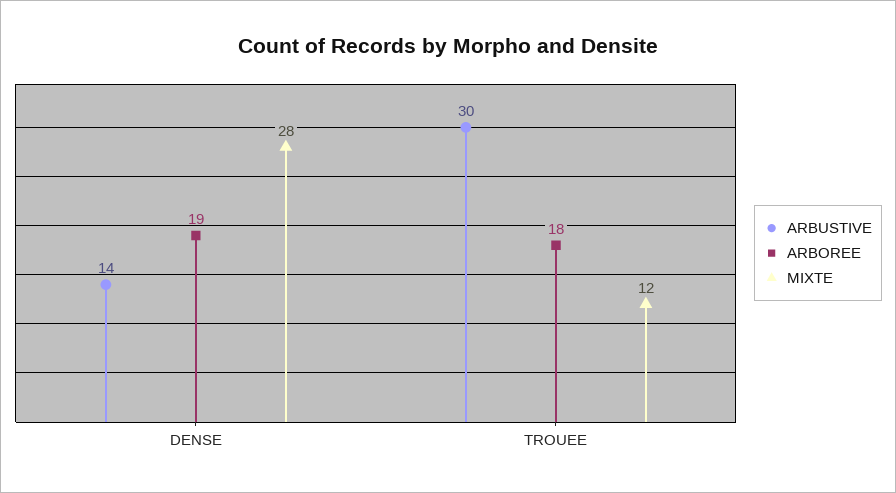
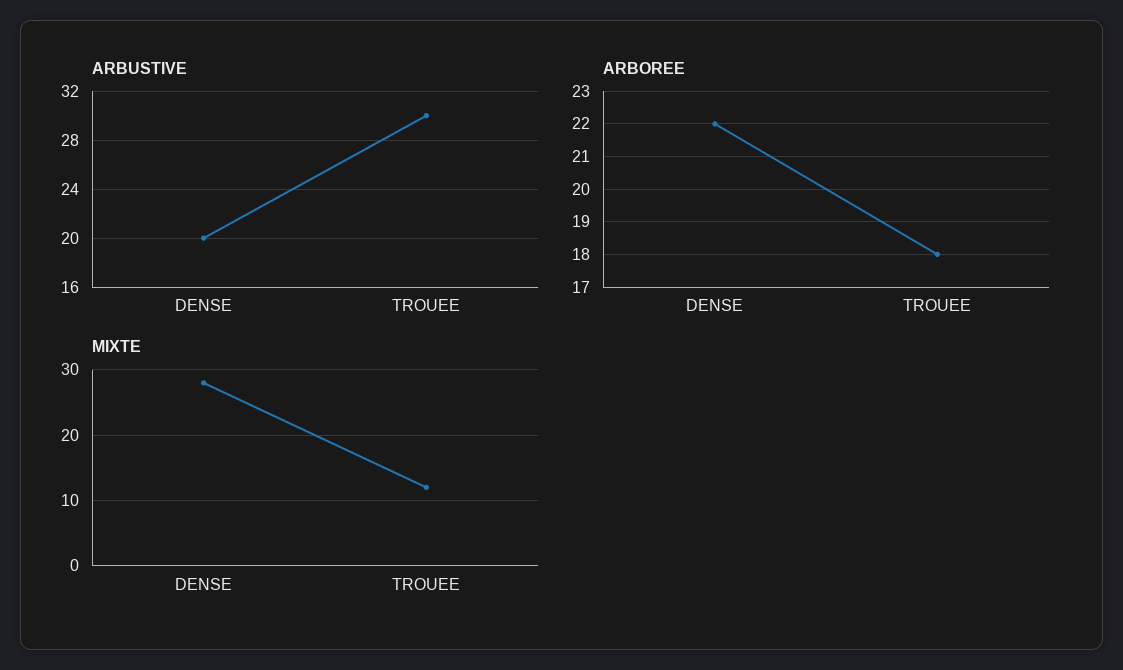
ARBUSTIVE, DENSE: 14 -> 20
ARBOREE, DENSE: 19 -> 22

